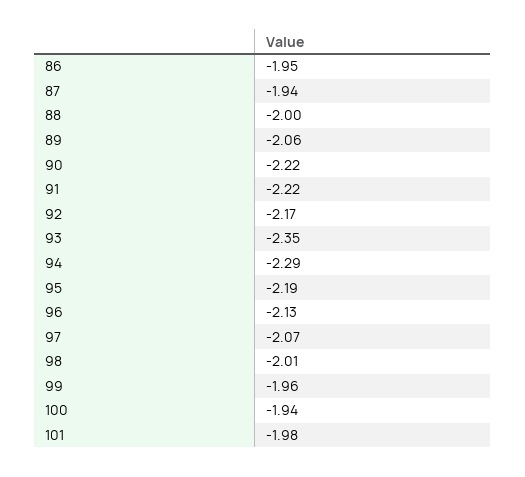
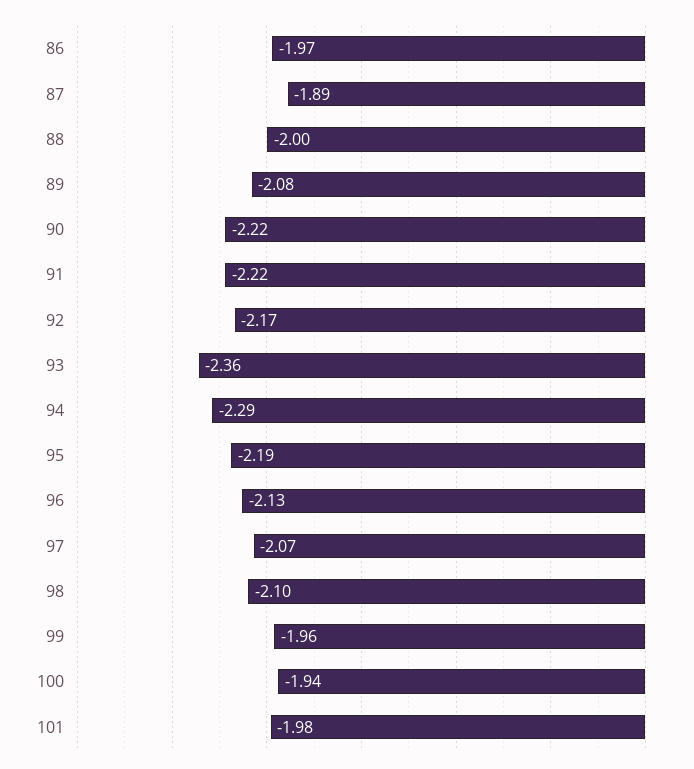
86: -1.95 -> -1.97
87: -1.94 -> -1.89
89: -2.06 -> -2.08
93: -2.35 -> -2.36
98: -2.01 -> -2.1

